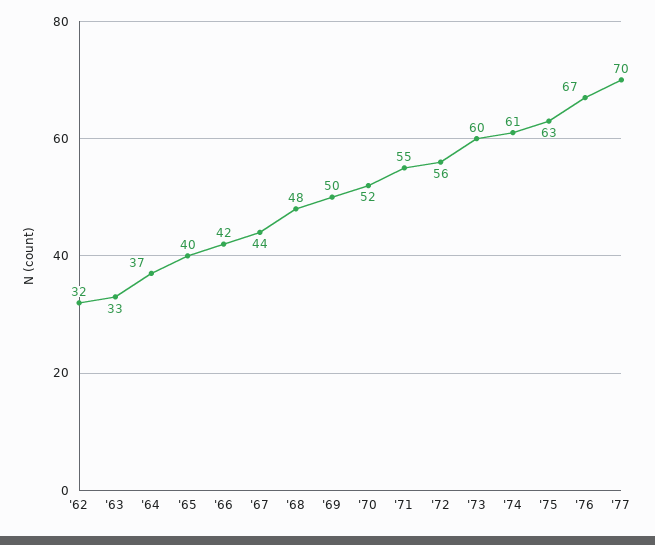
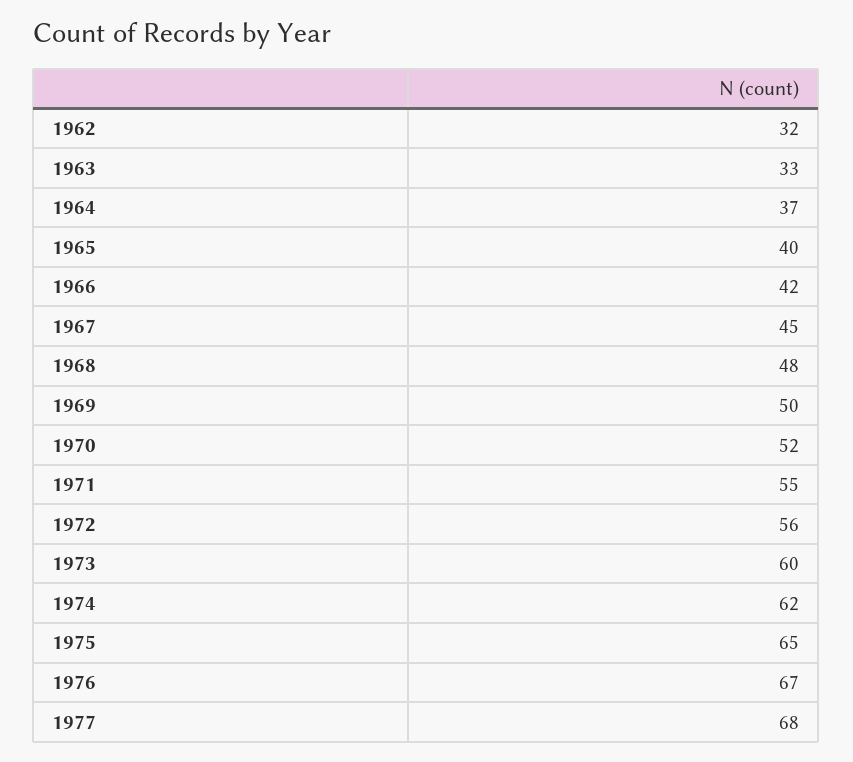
'67: 44 -> 45
'74: 61 -> 62
'75: 63 -> 65
'77: 70 -> 68

